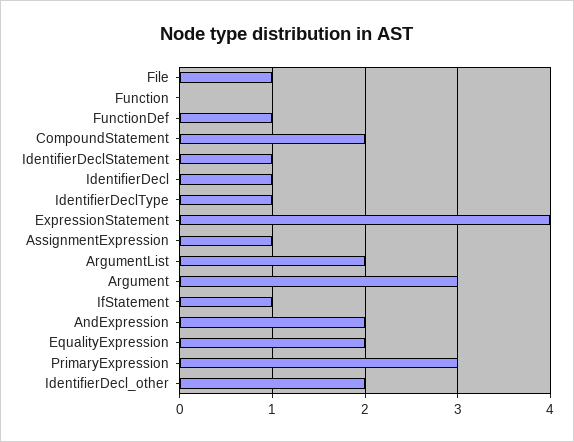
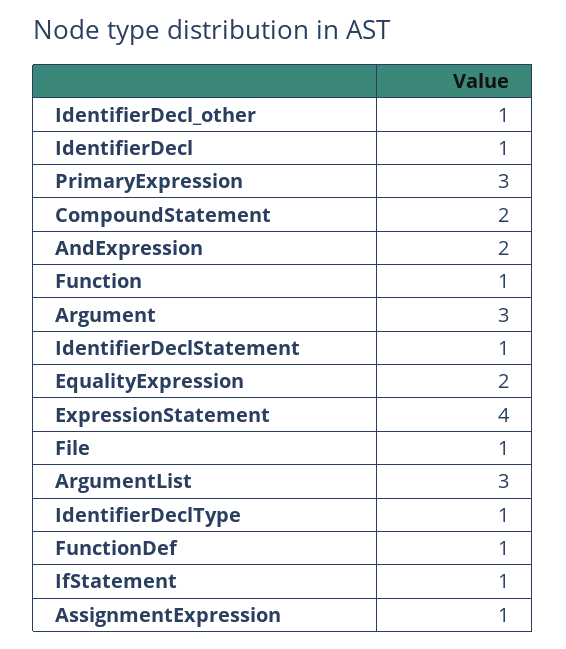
Function: 0 -> 1
ArgumentList: 2 -> 3
IdentifierDecl_other: 2 -> 1

